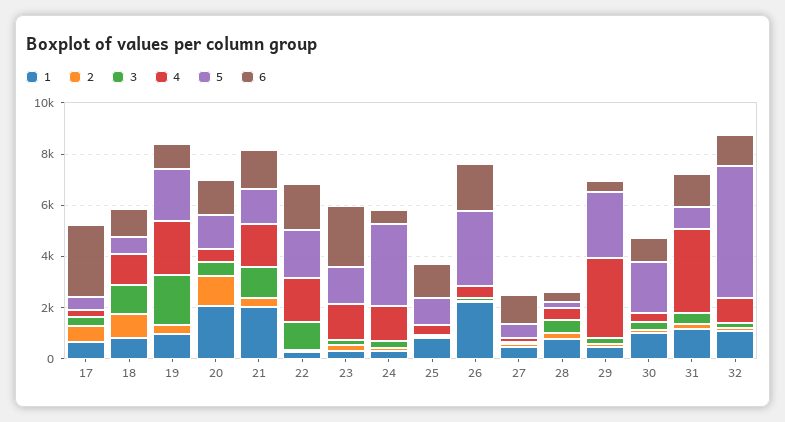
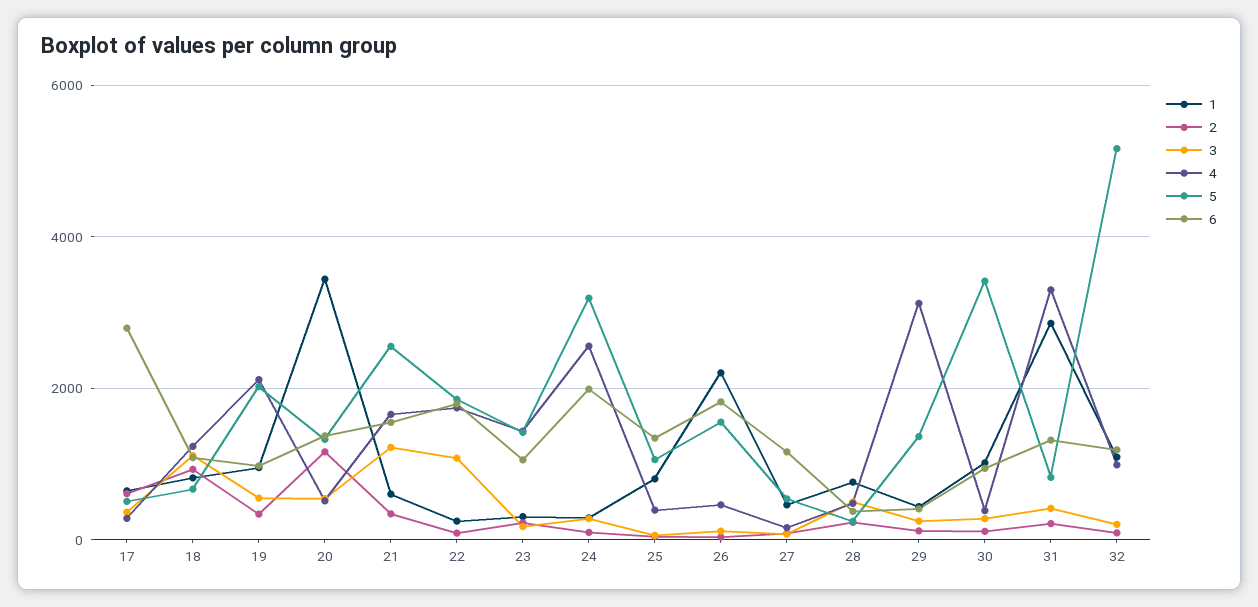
3, 19: 2000 -> 600
1, 20: 2000 -> 3400
1, 21: 2000 -> 600
5, 21: 1500 -> 2600
6, 23: 2500 -> 1000
4, 24: 1500 -> 2600
6, 24: 500 -> 2000
5, 26: 3000 -> 1600
5, 29: 2500 -> 1400
5, 30: 2000 -> 3400
1, 31: 1000 -> 2800

